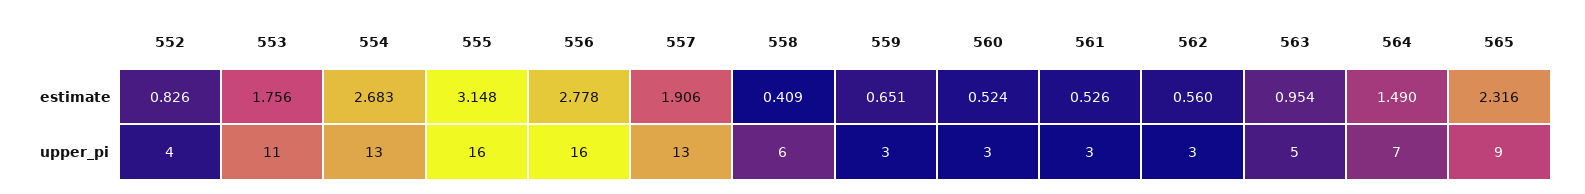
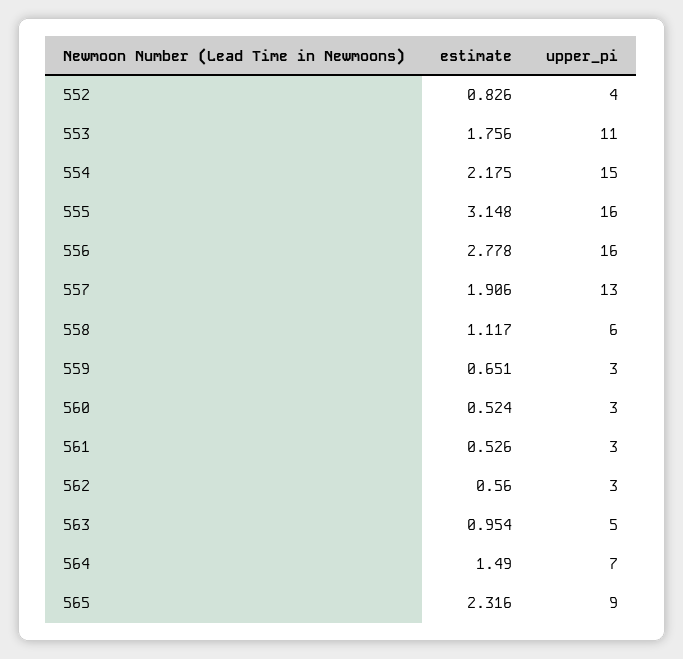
554, estimate: 2.683 -> 2.175
558, estimate: 0.409 -> 1.117
554, upper_pi: 13 -> 15

